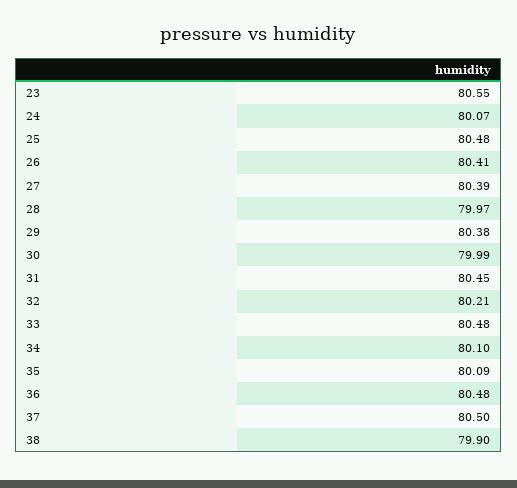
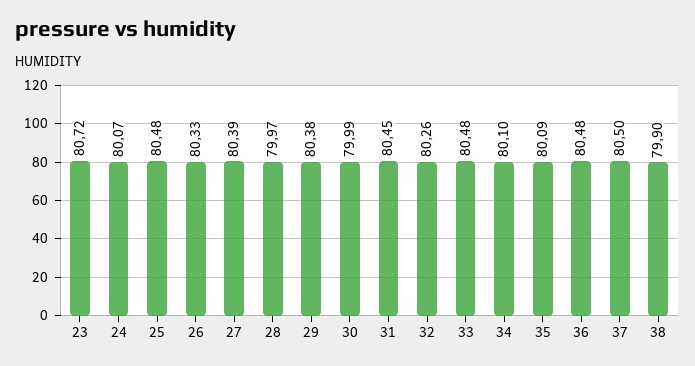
23: 80.55 -> 80.72
26: 80.41 -> 80.33
32: 80.21 -> 80.26

